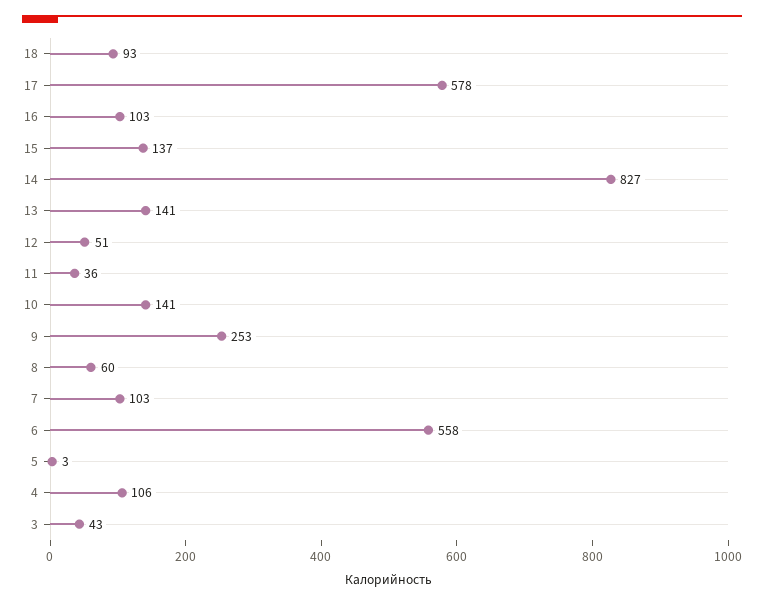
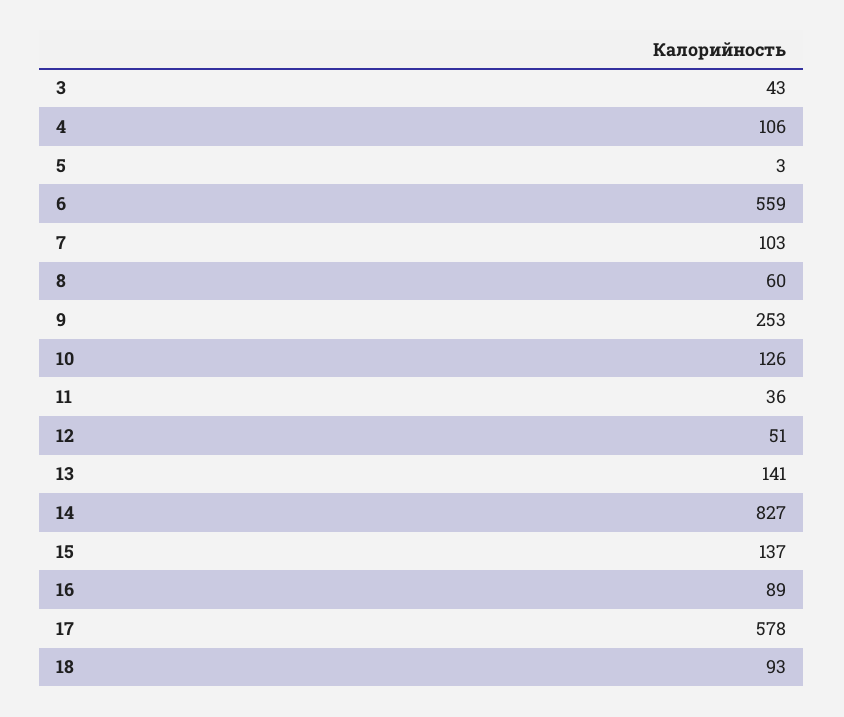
16: 103 -> 89
10: 141 -> 126
6: 558 -> 559

